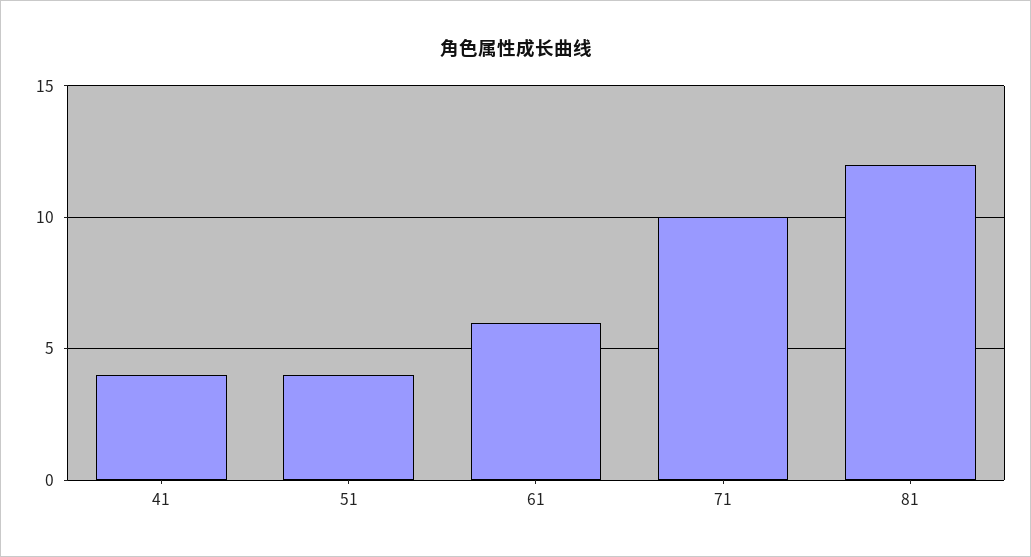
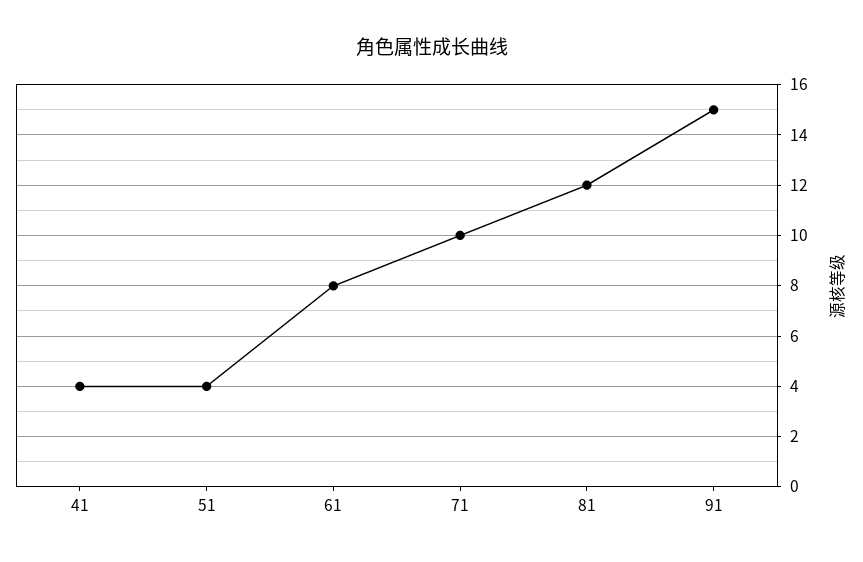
61: 6 -> 8
91: none -> 15

